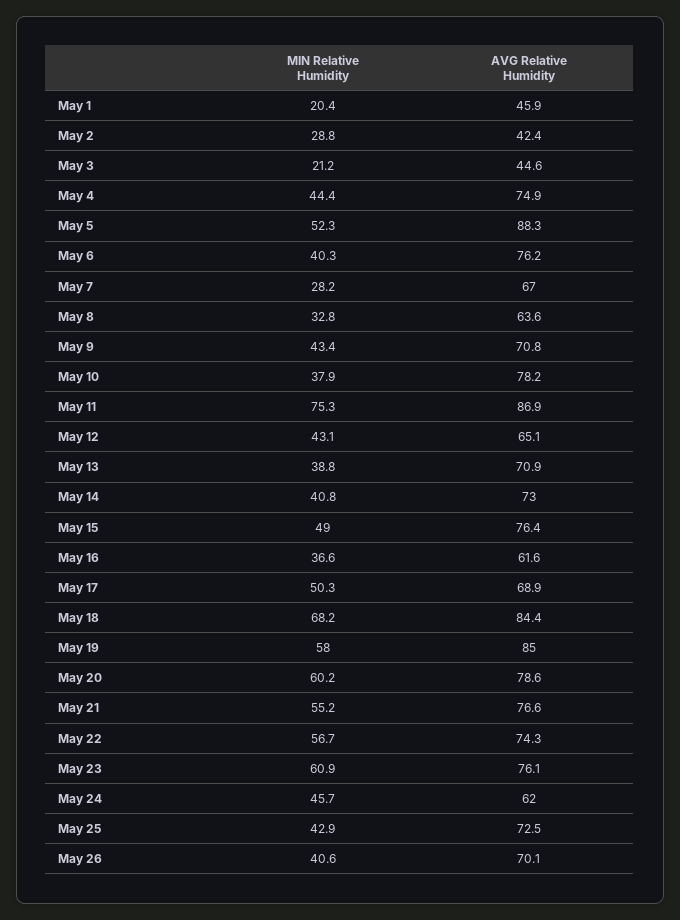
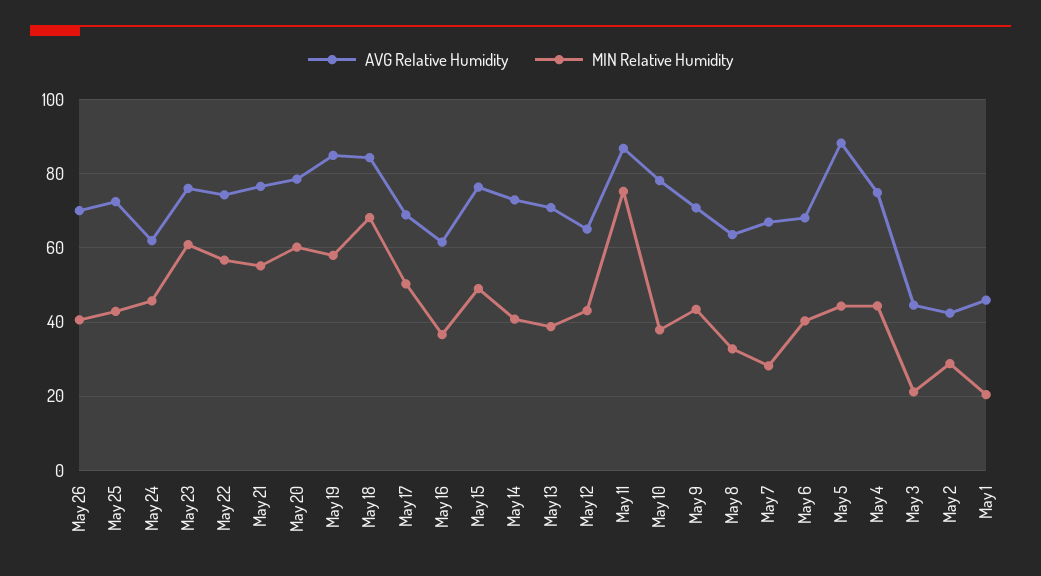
MIN Relative Humidity, May 5: 52.3 -> 44
AVG Relative Humidity, May 6: 76.2 -> 68

